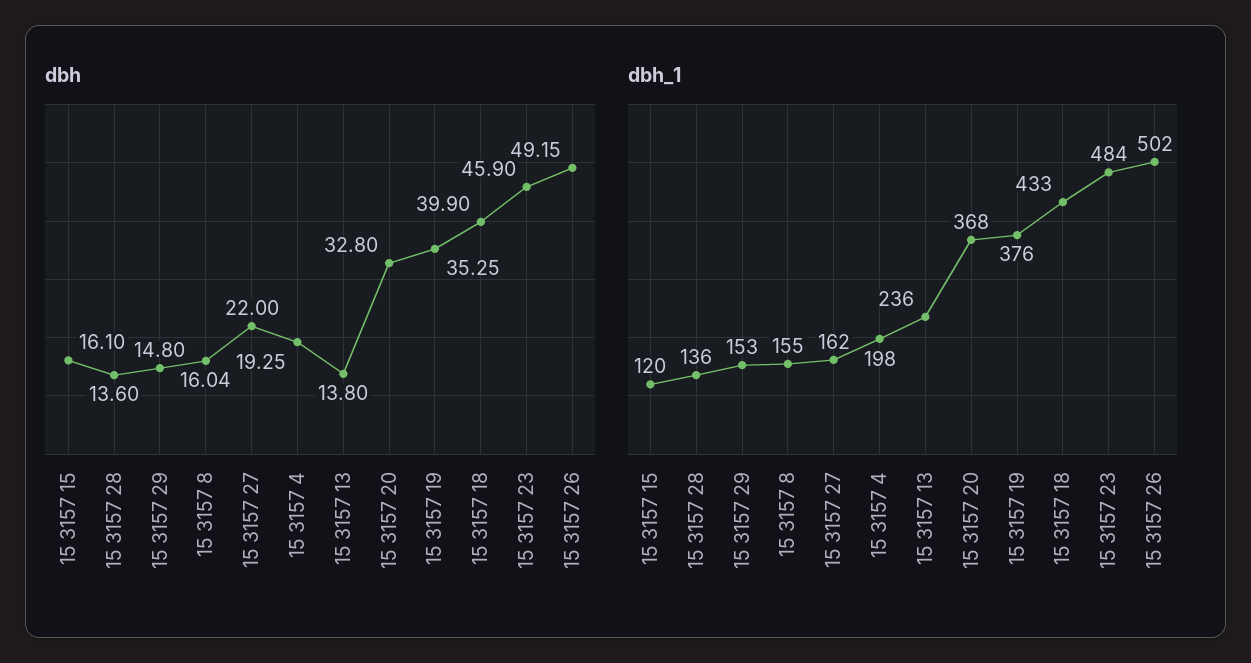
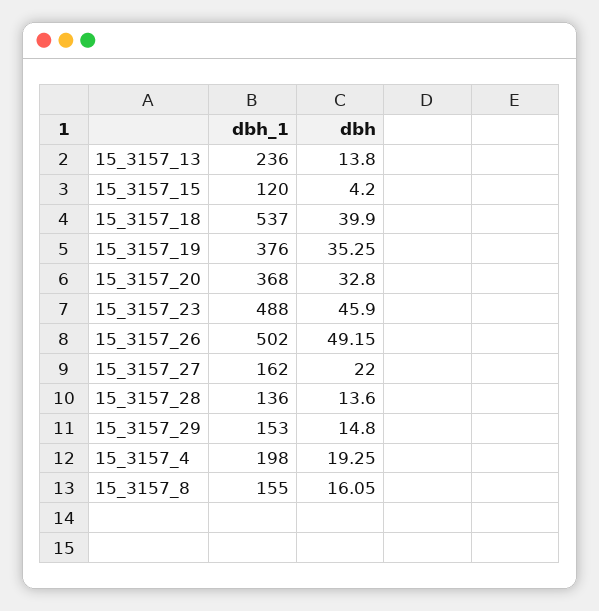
dbh, 15 3157 15: 16.1 -> 4.2
dbh, 15 3157 8: 16.04 -> 16.05
dbh_1, 15 3157 18: 433 -> 537
dbh_1, 15 3157 23: 484 -> 488

